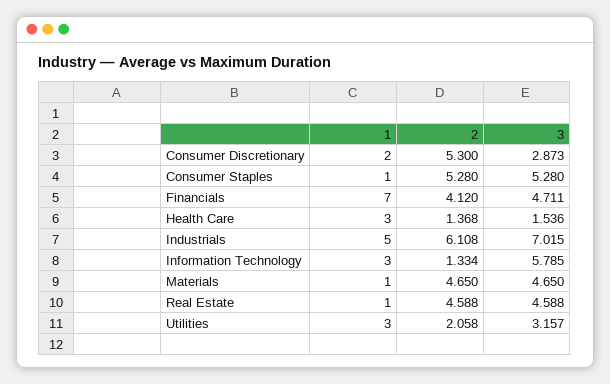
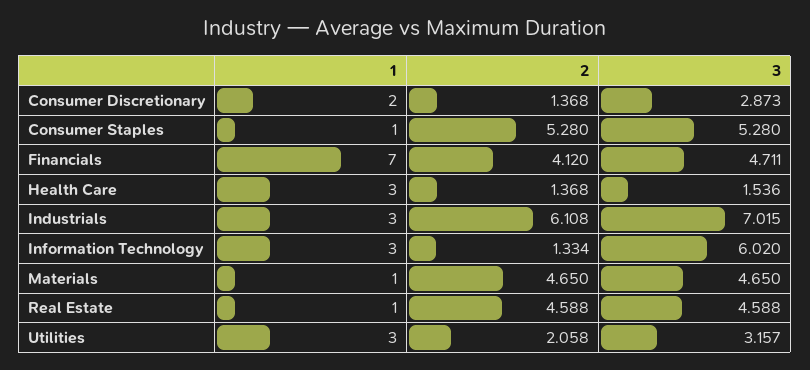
2, Consumer Discretionary: 5.3 -> 1.368
1, Industrials: 5 -> 3
3, Information Technology: 5.785 -> 6.02

